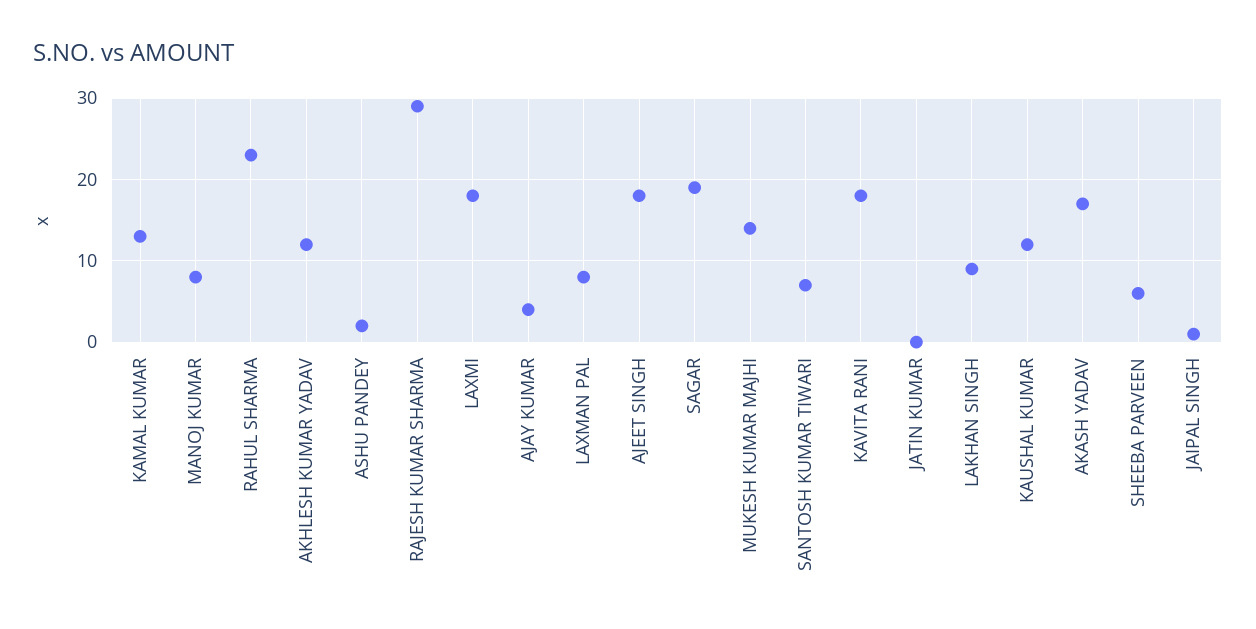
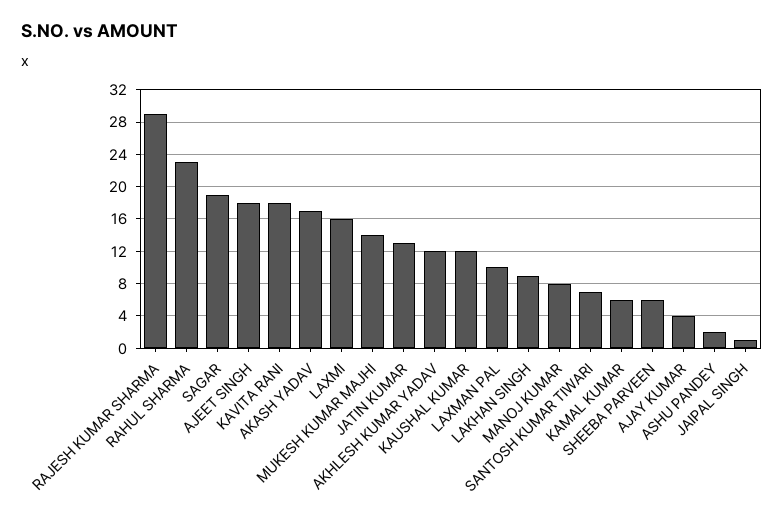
KAMAL KUMAR: 13 -> 6
LAXMI: 18 -> 16
LAXMAN PAL: 8 -> 10
JATIN KUMAR: 0 -> 13

